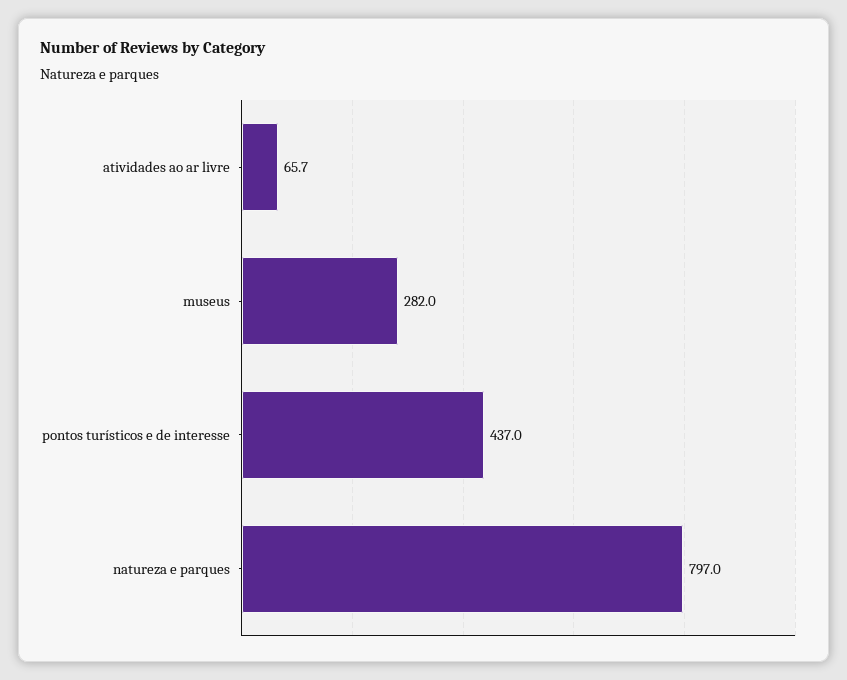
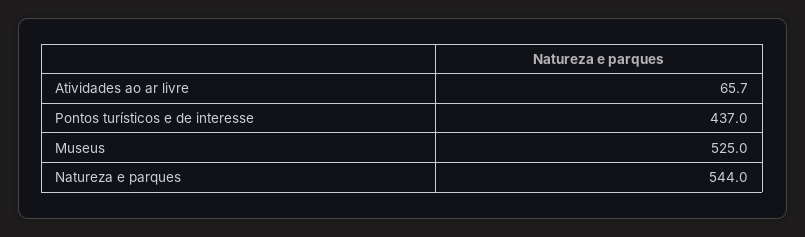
museus: 282 -> 525
natureza e parques: 797 -> 544

